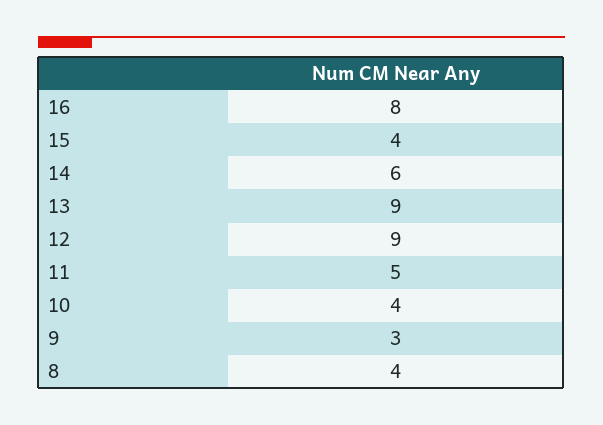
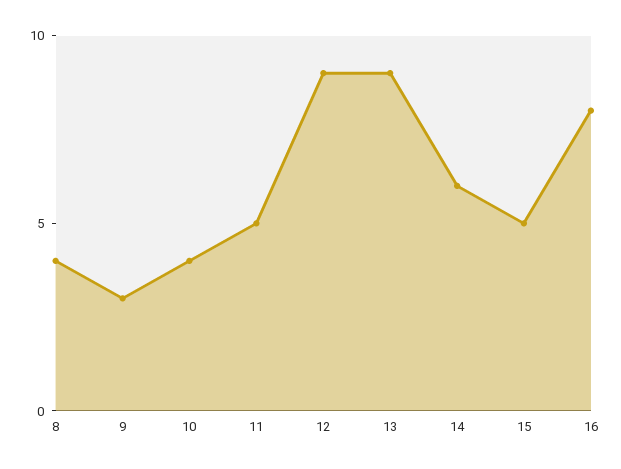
15: 4 -> 5

